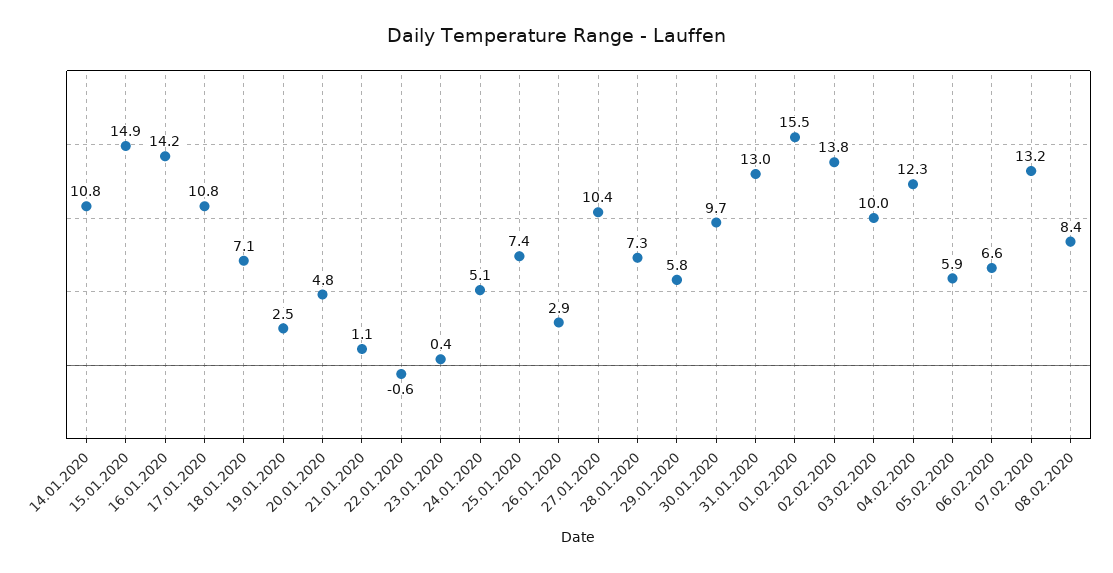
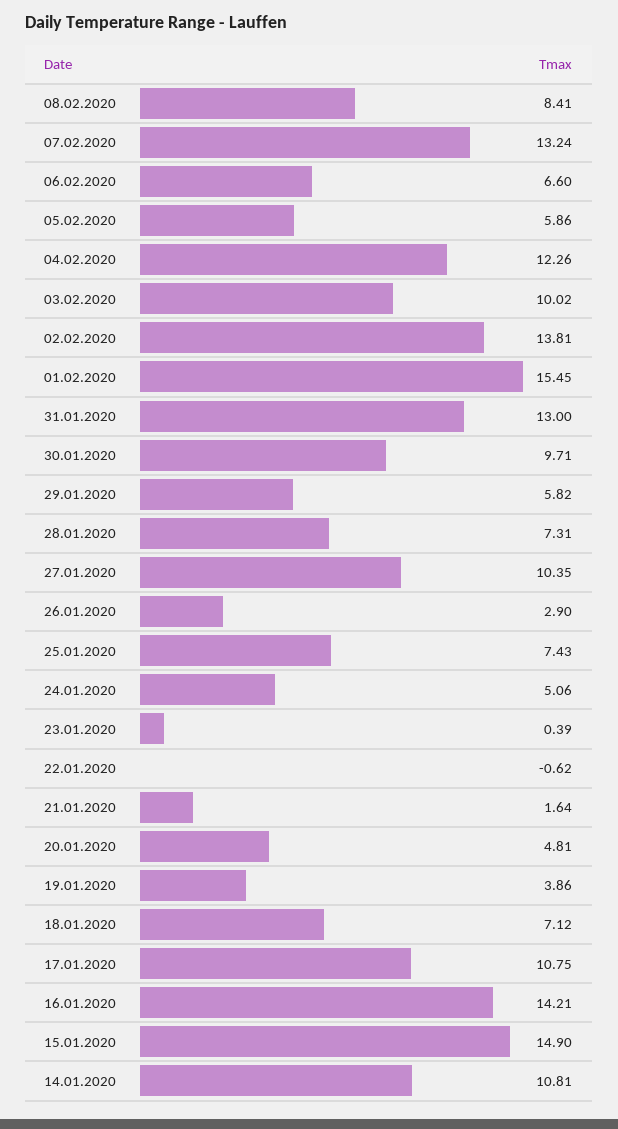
19.01.2020: 2.5 -> 3.86
21.01.2020: 1.1 -> 1.64

